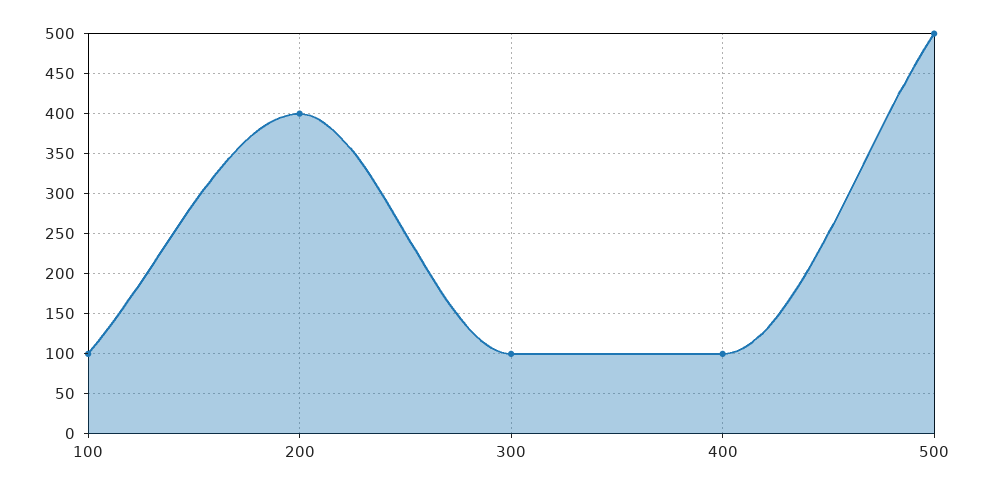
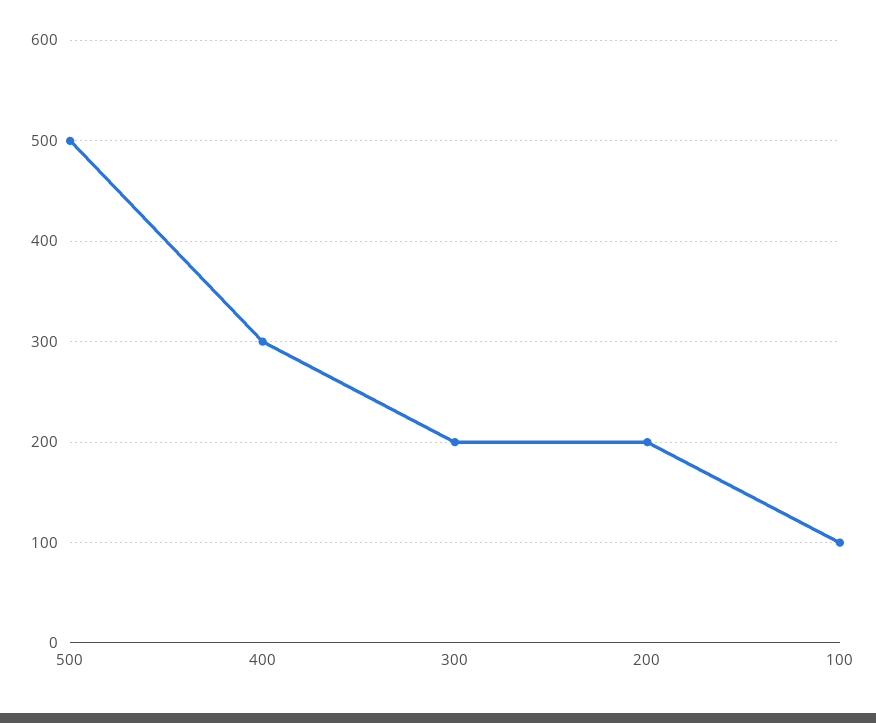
200: 400 -> 200
300: 100 -> 200
400: 100 -> 300

